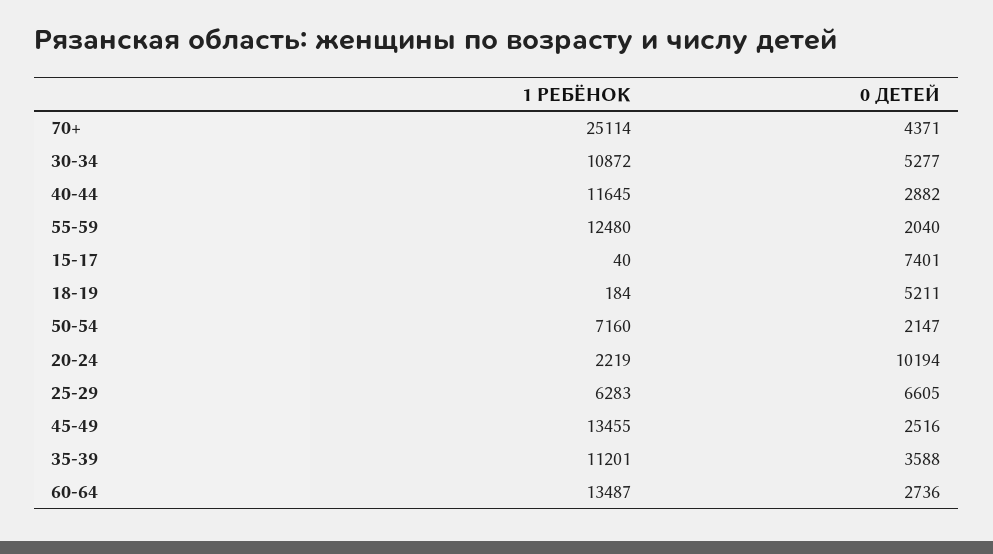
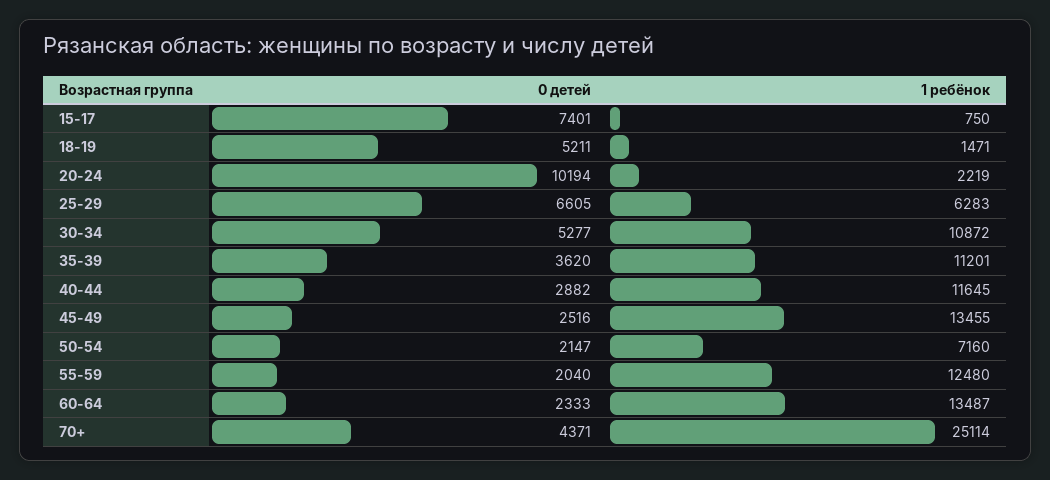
1 РЕБЁНОК, 15-17: 40 -> 750
1 РЕБЁНОК, 18-19: 184 -> 1471
0 ДЕТЕЙ, 35-39: 3588 -> 3620
0 ДЕТЕЙ, 60-64: 2736 -> 2333

